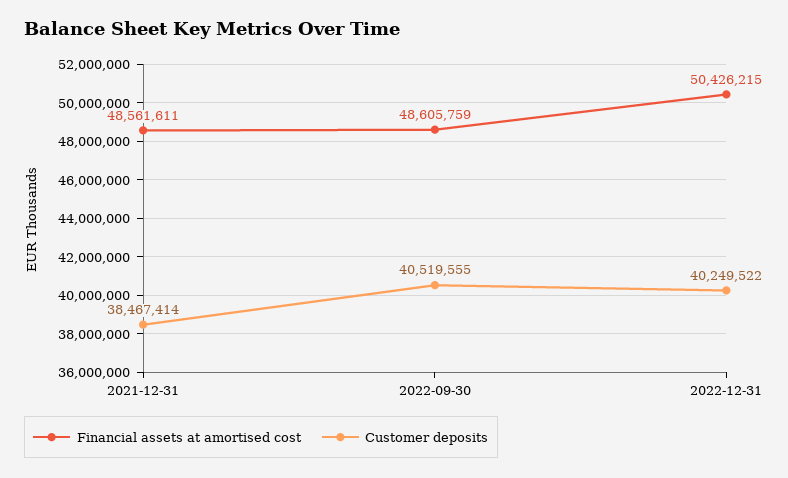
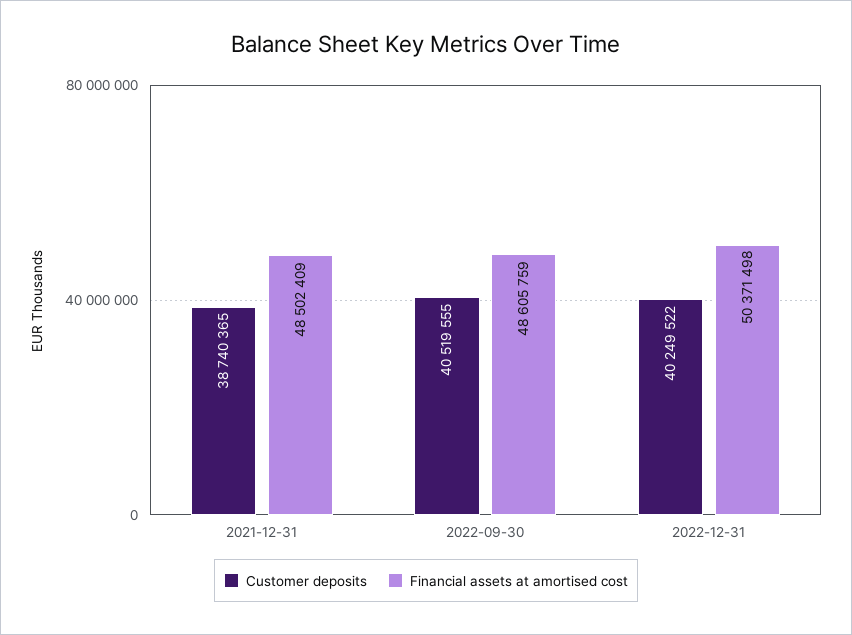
Financial assets at amortised cost, 2021-12-31: 48561611 -> 48502409
Customer deposits, 2021-12-31: 38467414 -> 38740365
Financial assets at amortised cost, 2022-12-31: 50426215 -> 50371498

